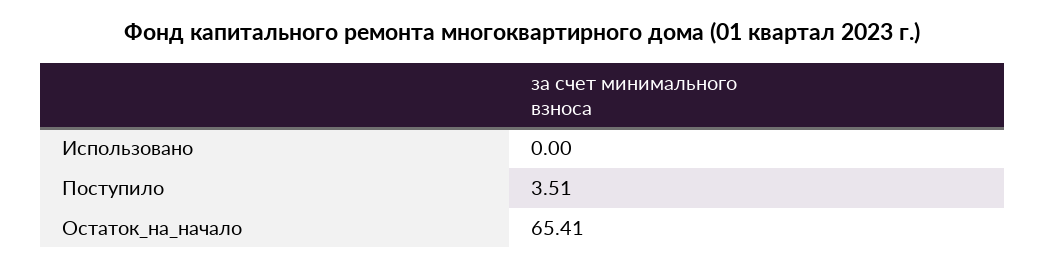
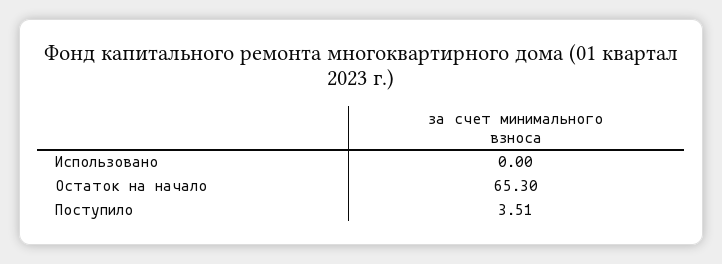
Остаток_на_начало: 65.41 -> 65.3

